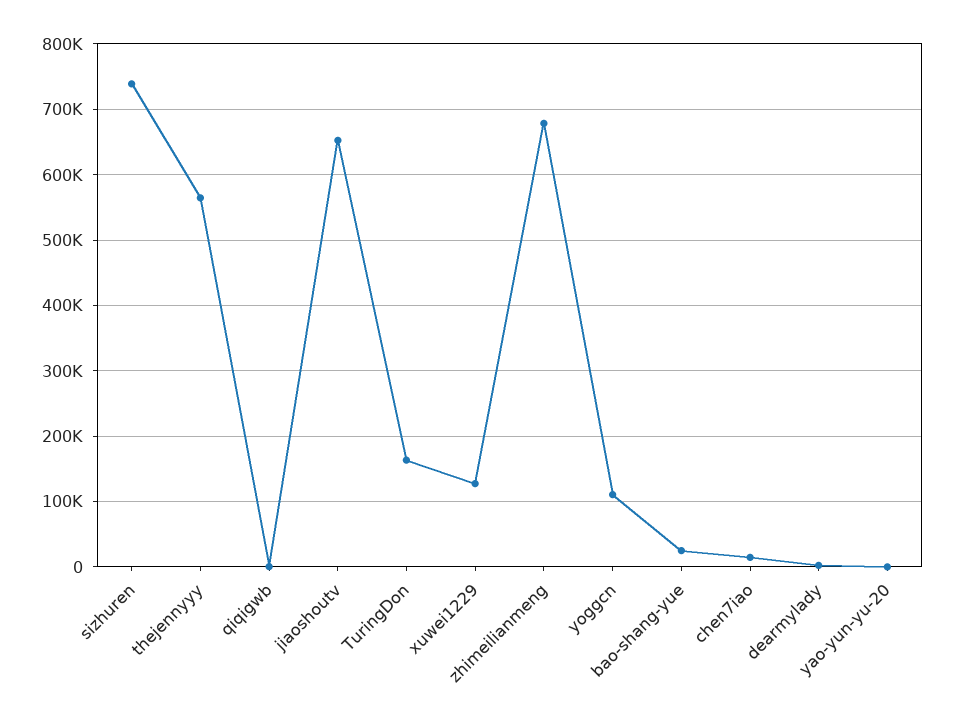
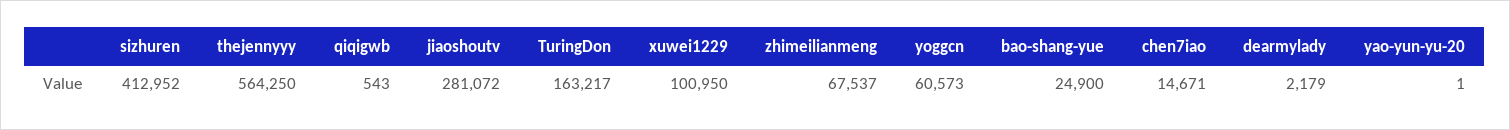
sizhuren: 740000 -> 412952
jiaoshoutv: 650000 -> 281072
xuwei1229: 130000 -> 100950
zhimeilianmeng: 680000 -> 67537
yoggcn: 110000 -> 60573

